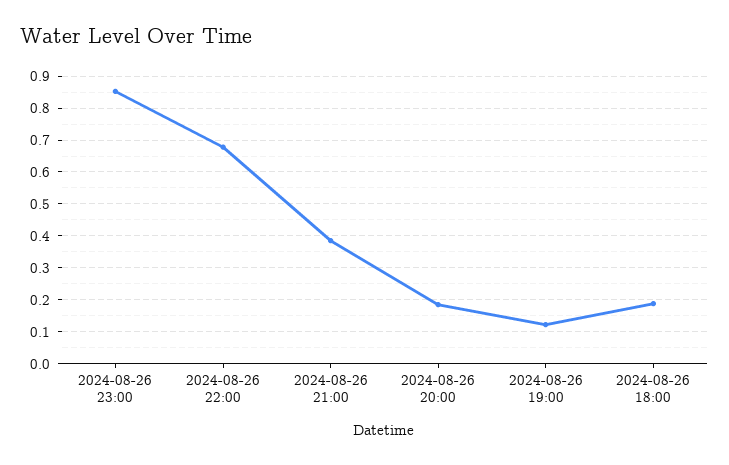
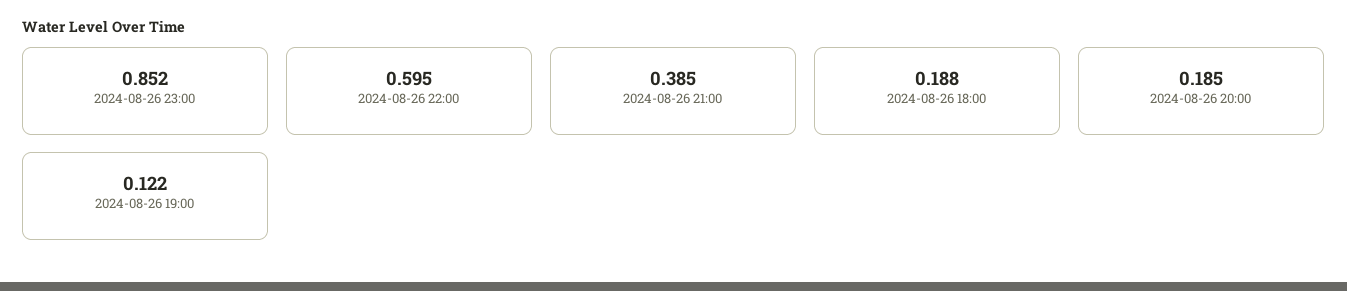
2024-08-26 22:00: 0.68 -> 0.595

